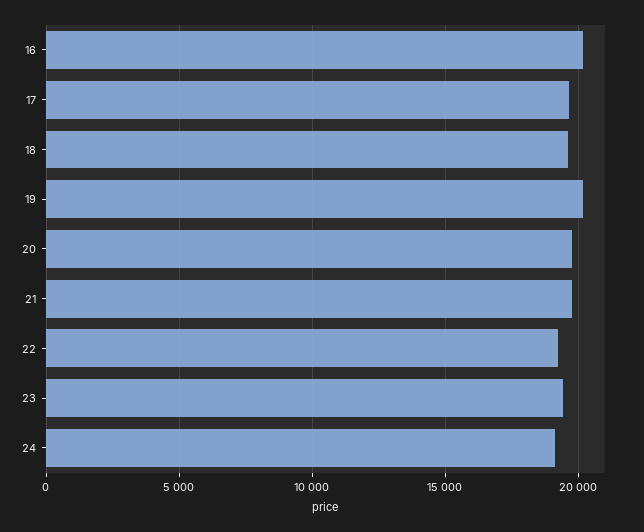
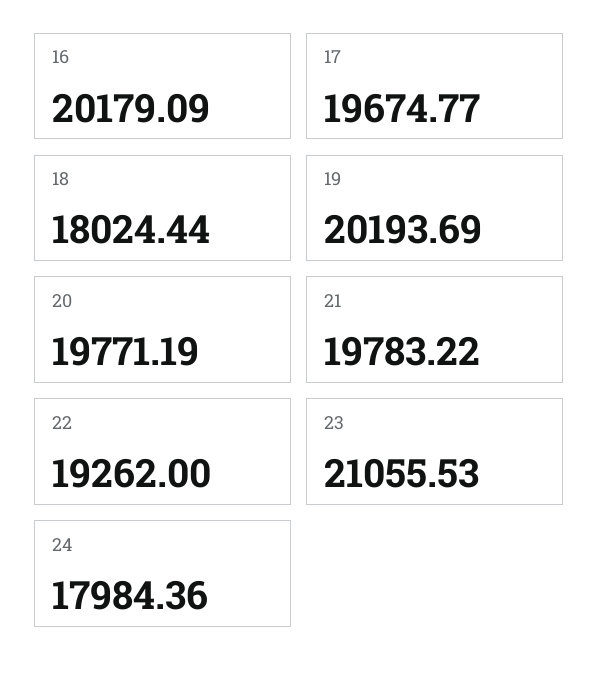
18: 19500 -> 18024.44
23: 19500 -> 21055.53
24: 19000 -> 17984.36

